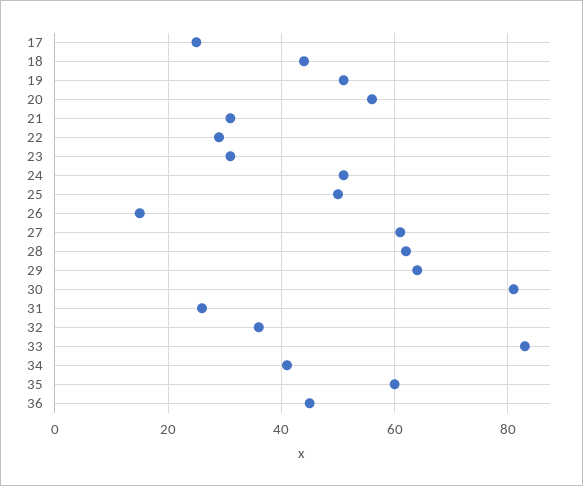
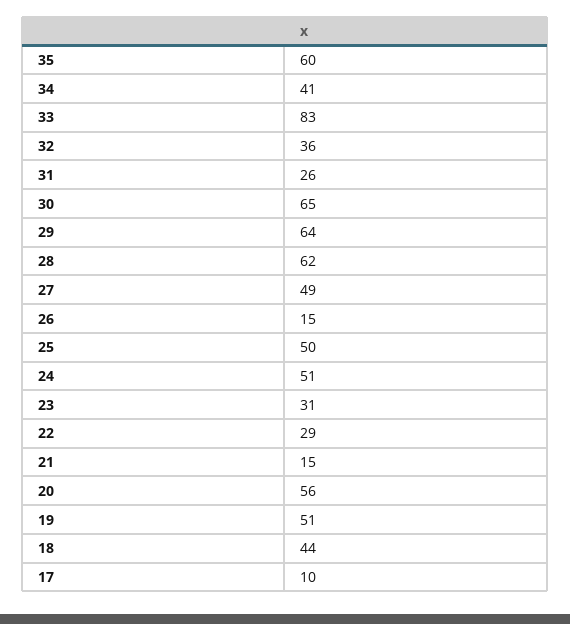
17: 25 -> 10
21: 30 -> 15
27: 60 -> 49
30: 80 -> 65
36: 45 -> none

